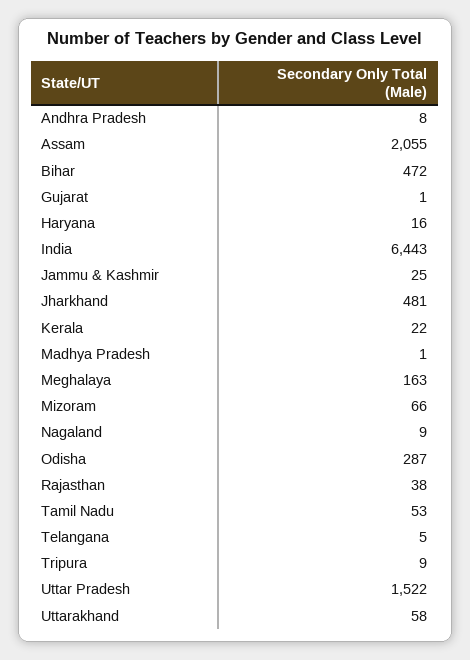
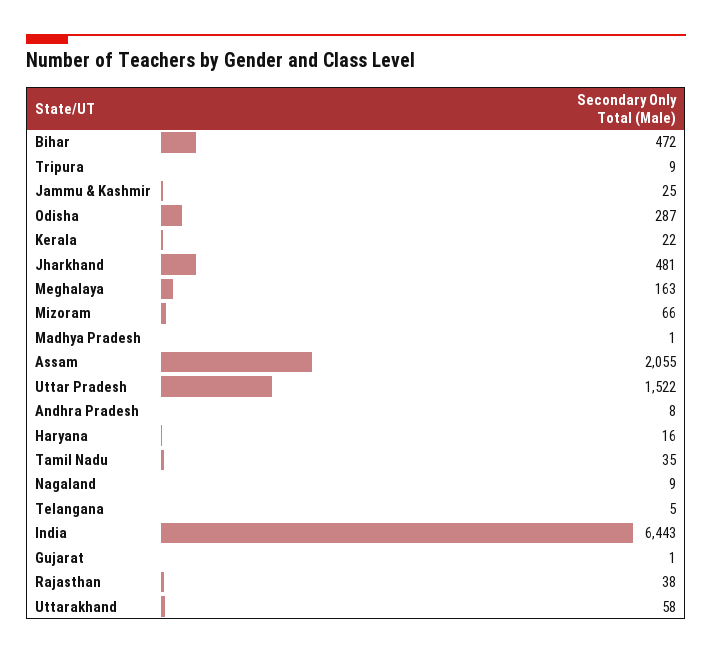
Tamil Nadu: 53 -> 35

